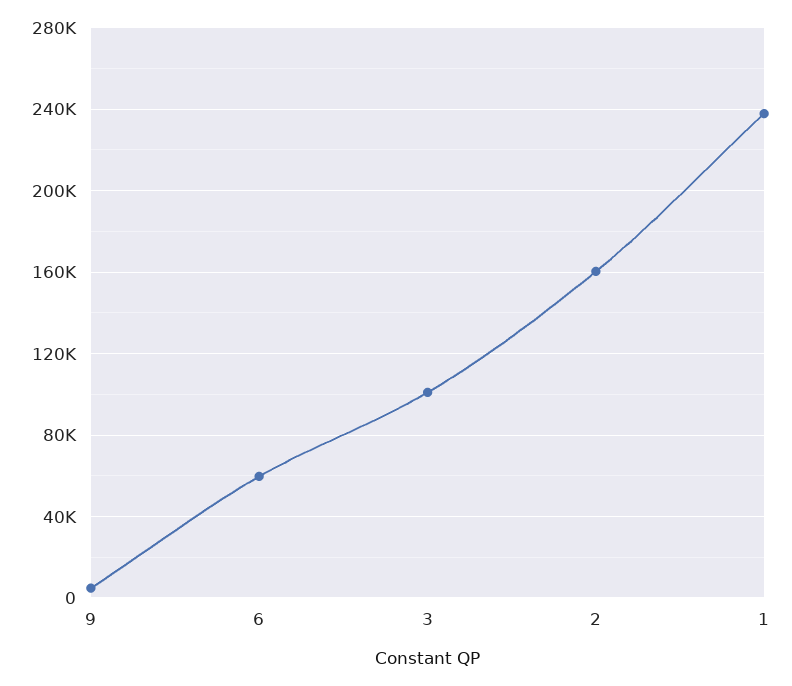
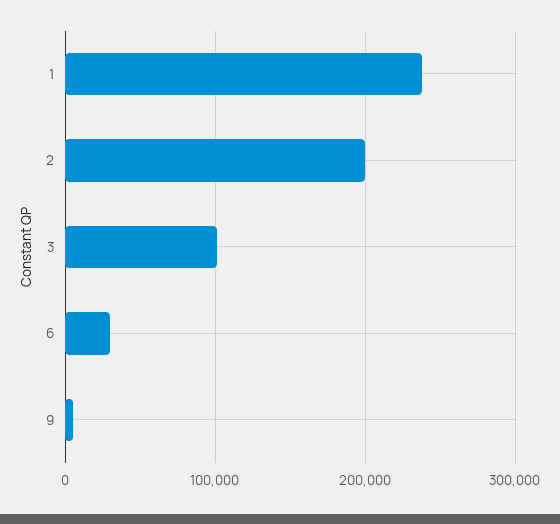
6: 60000 -> 30000
2: 160000 -> 200000

